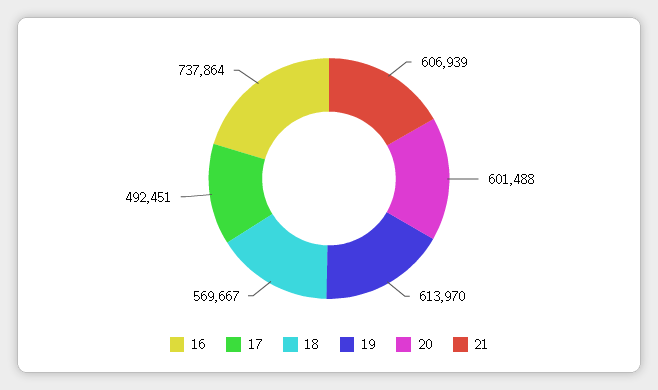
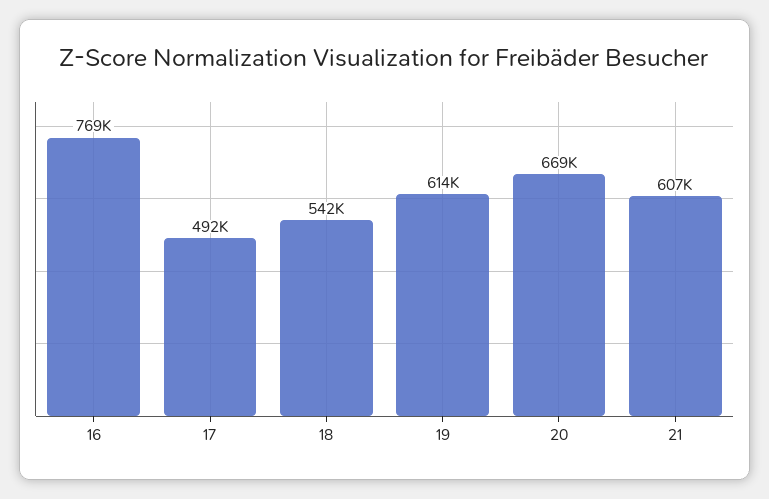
16: 737864 -> 769000
18: 569667 -> 542000
20: 601488 -> 669000

